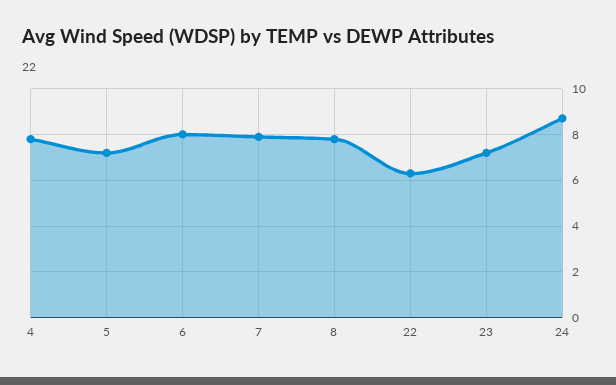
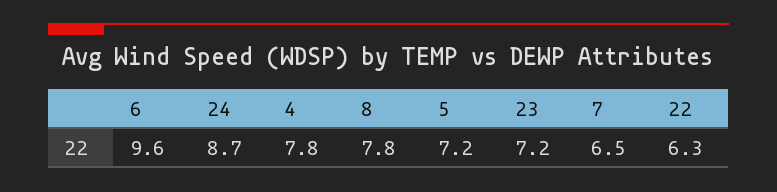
6: 8 -> 9.6
7: 8 -> 6.5

